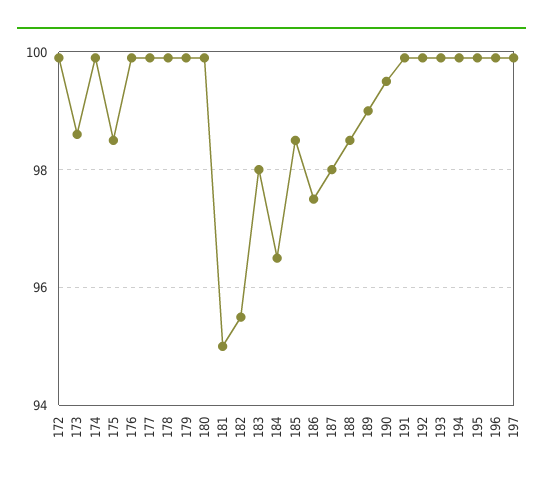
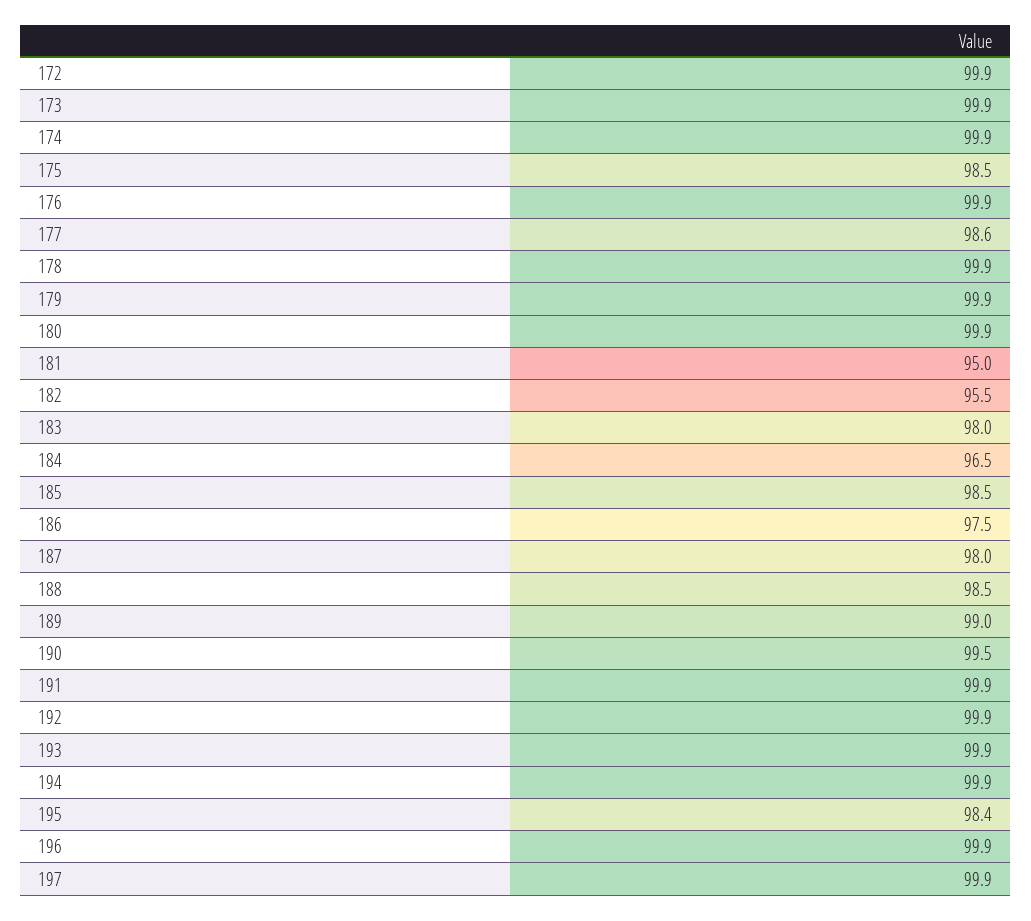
173: 98.5 -> 99.9
177: 100 -> 98.6
195: 100 -> 98.4

